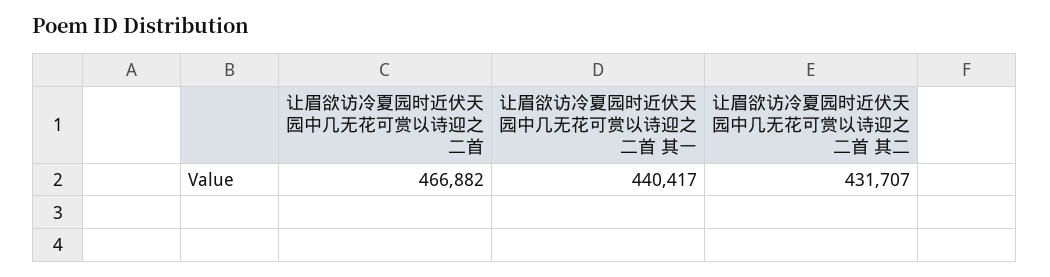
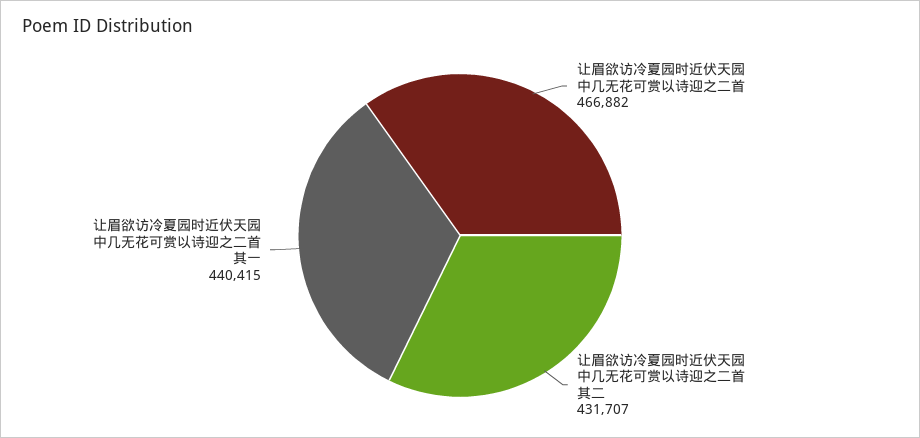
让眉欲访冷夏园时近伏天园中几无花可赏以诗迎之二首 其一: 440417 -> 440415

